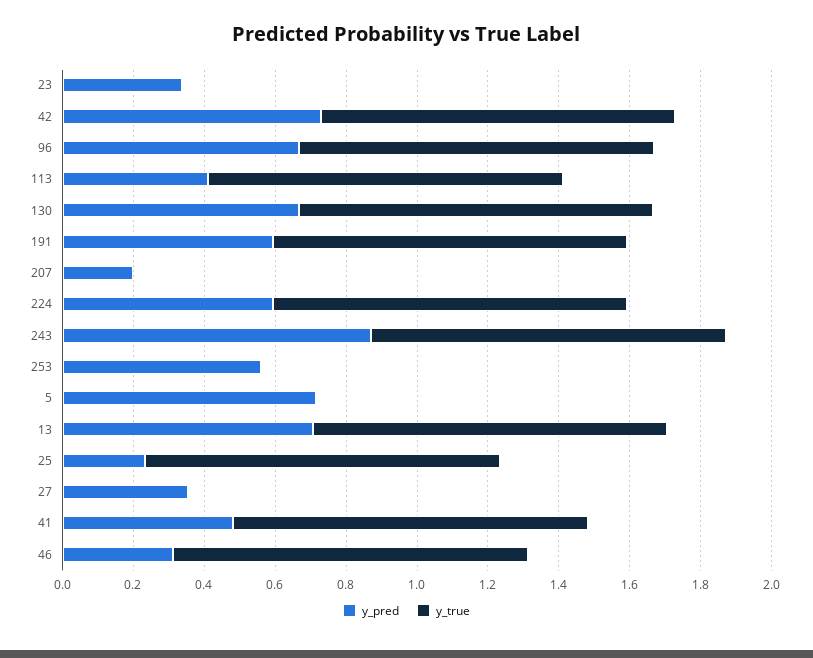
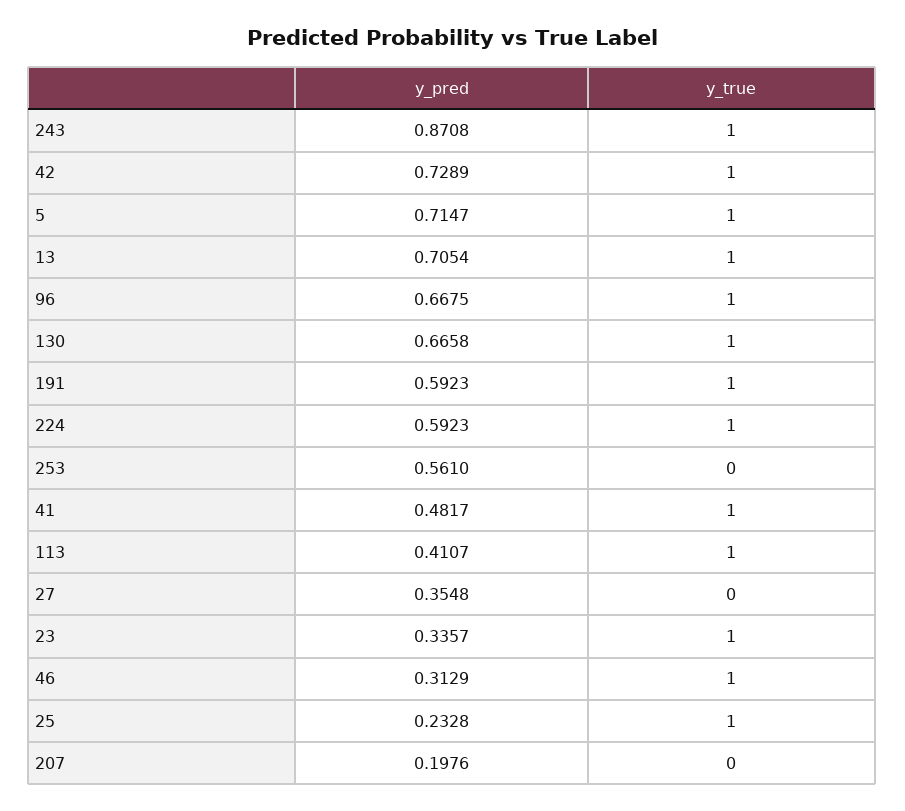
y_true, 23: 0 -> 1
y_true, 5: 0 -> 1

